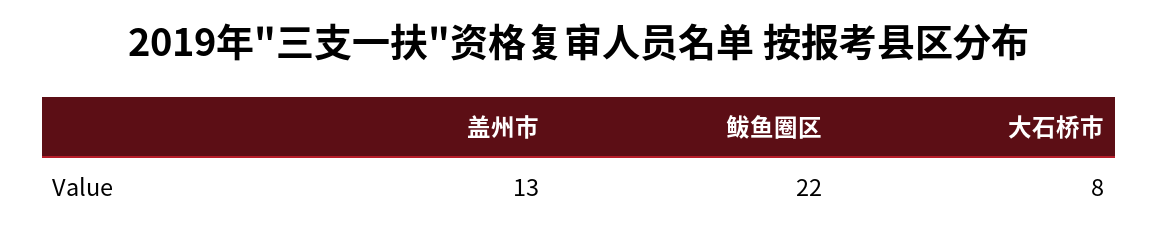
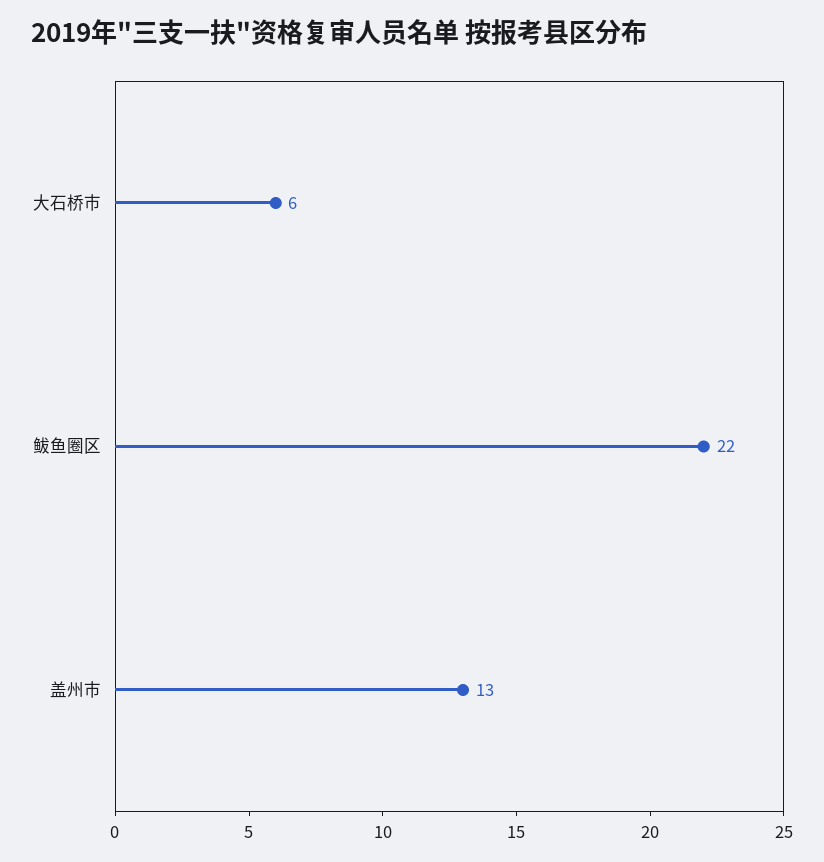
大石桥市: 8 -> 6

